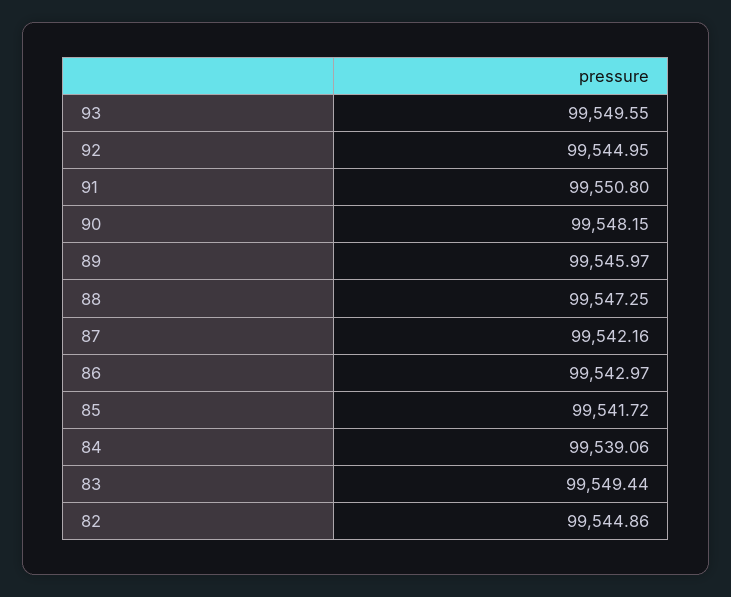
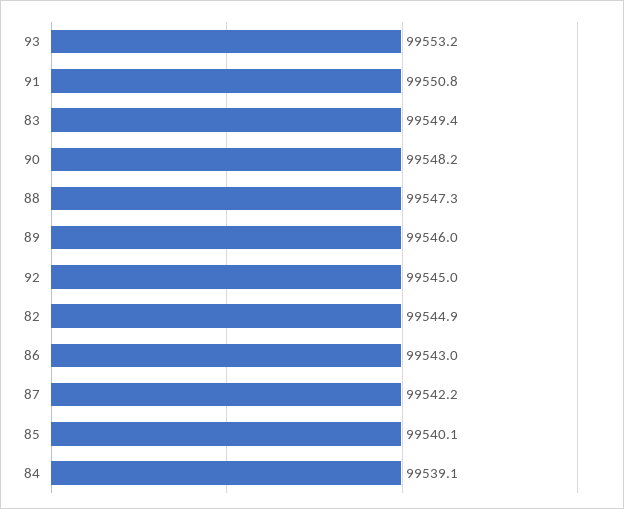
93: 99549.55 -> 99553.2
85: 99541.72 -> 99540.1

